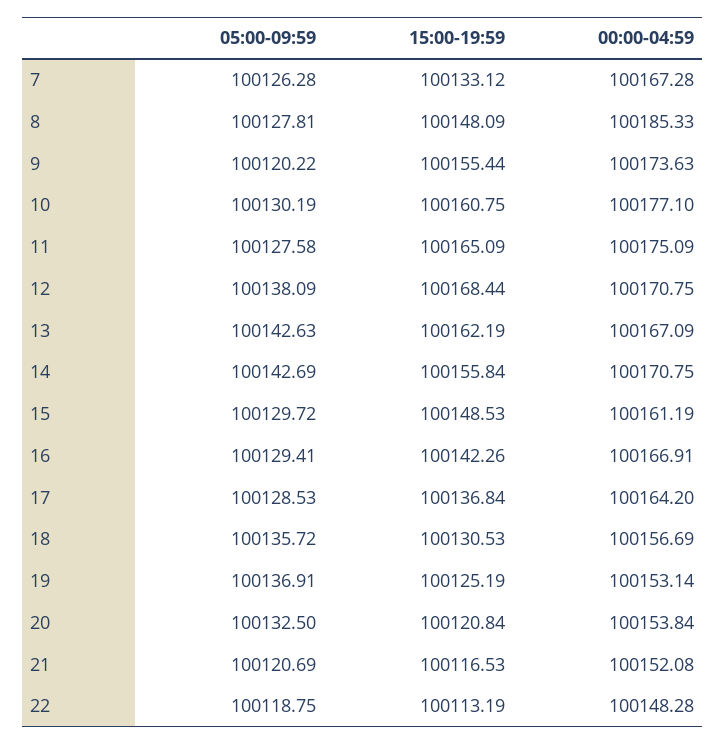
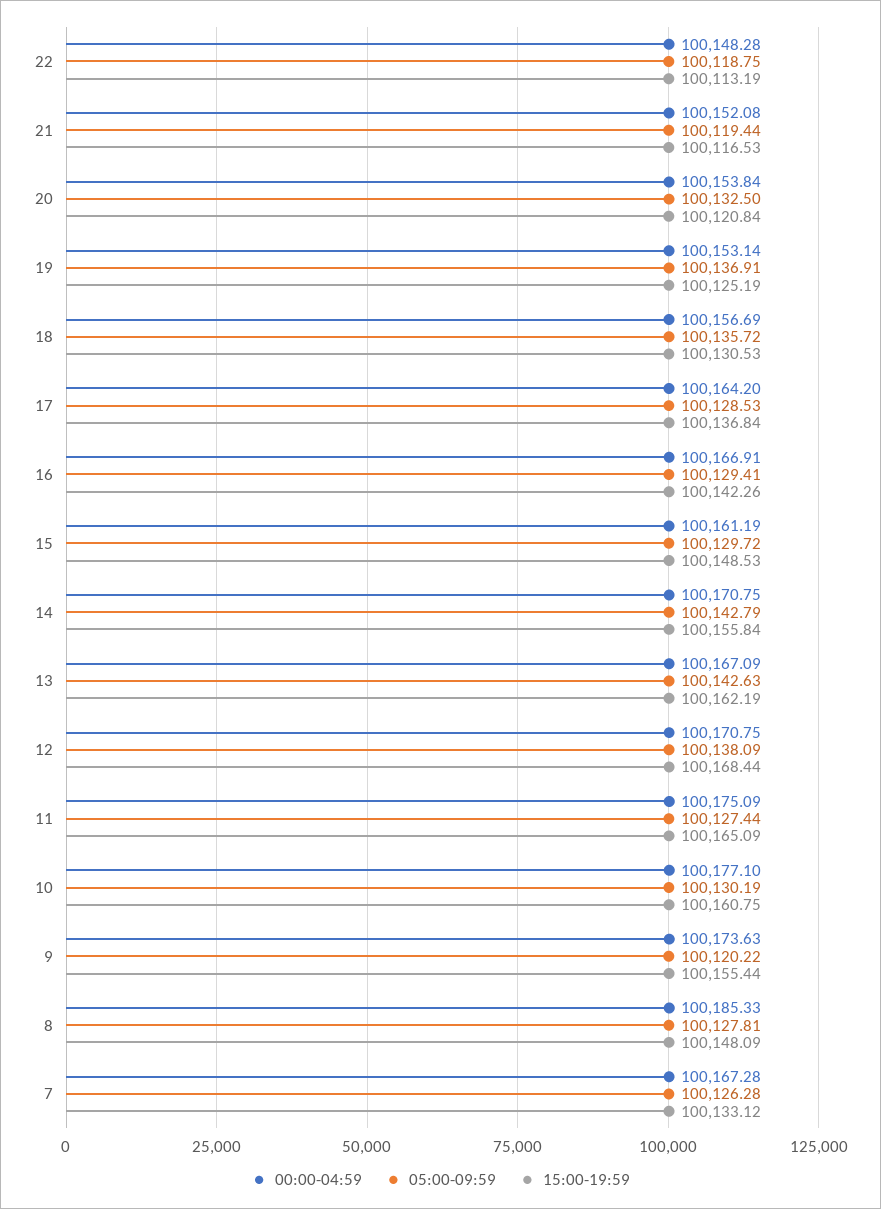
05:00-09:59, 11: 100127.58 -> 100127.44
05:00-09:59, 14: 100142.69 -> 100142.79
05:00-09:59, 21: 100120.69 -> 100119.44

